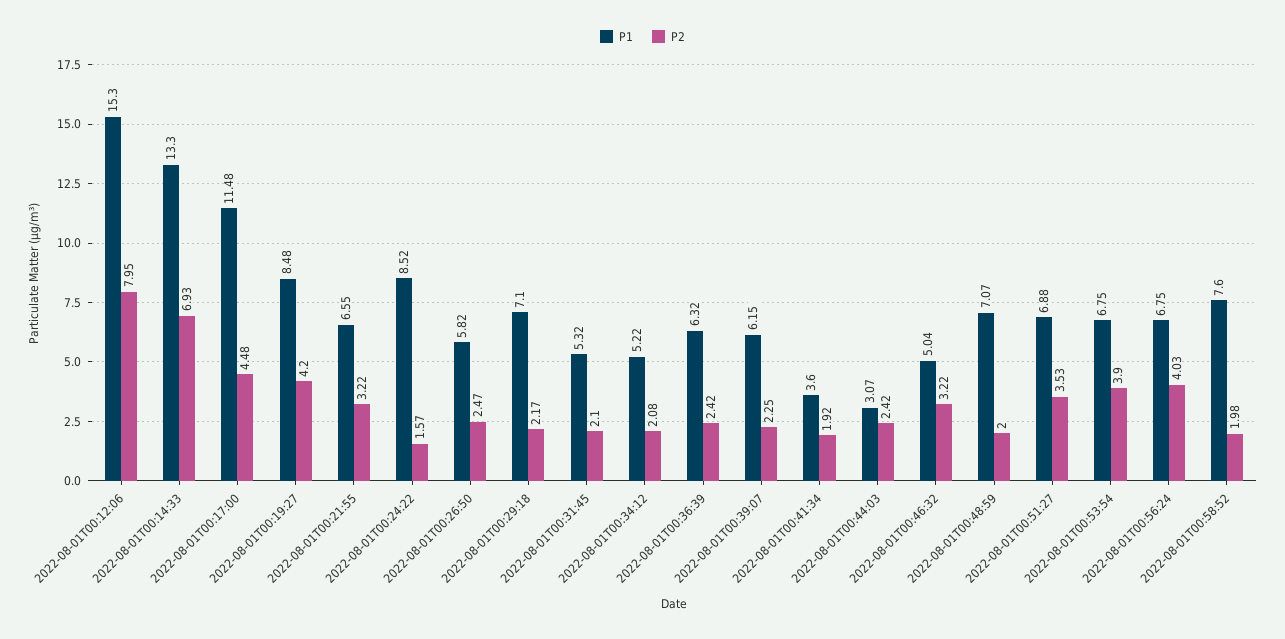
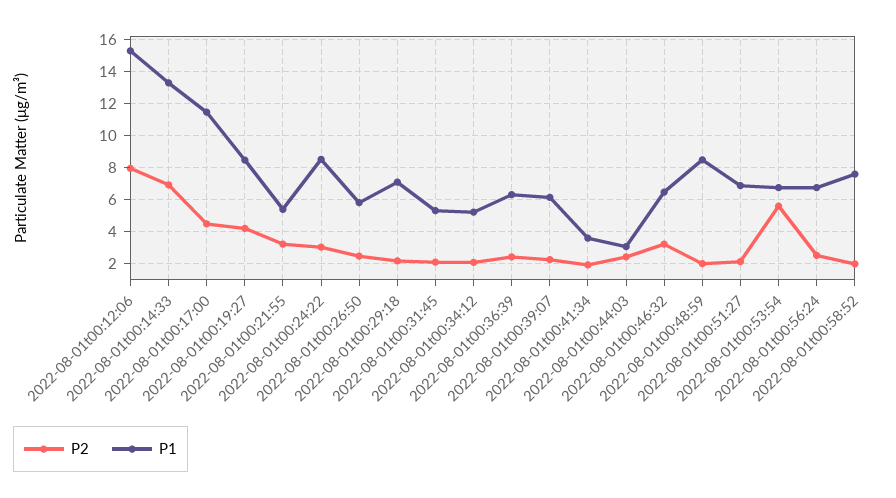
P1, 2022-08-01T00:21:55: 6.55 -> 5.5
P2, 2022-08-01T00:24:22: 1.57 -> 3
P1, 2022-08-01T00:46:32: 5.04 -> 6.5
P1, 2022-08-01T00:48:59: 7.07 -> 8.5
P2, 2022-08-01T00:51:27: 3.53 -> 2
P2, 2022-08-01T00:53:54: 3.9 -> 5.5
P2, 2022-08-01T00:56:24: 4.03 -> 2.5

